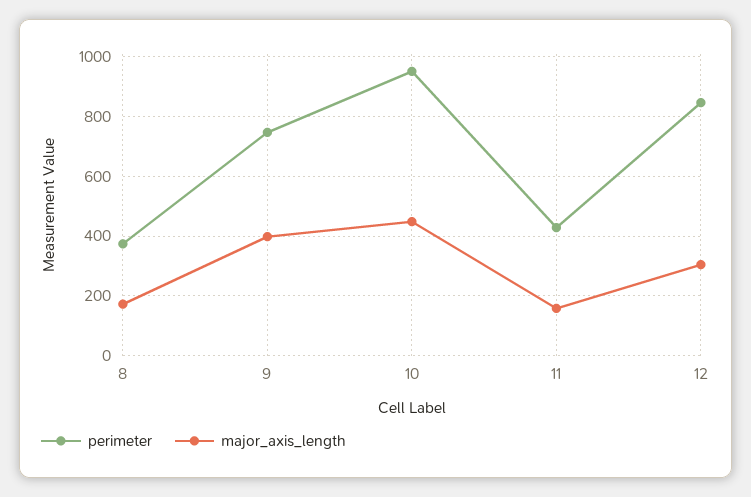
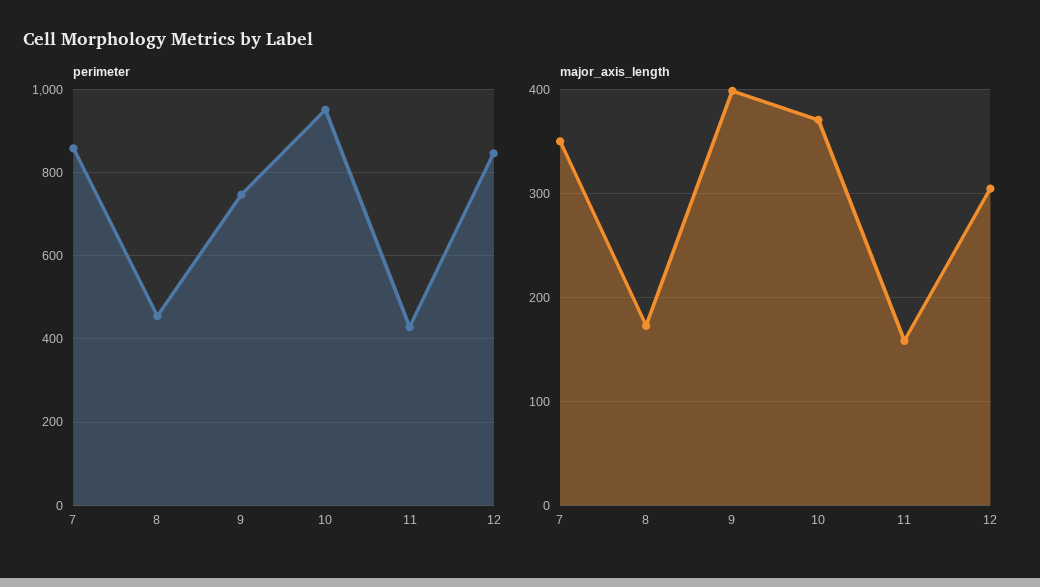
perimeter, 8: 375 -> 460
major_axis_length, 10: 450 -> 370
perimeter, 7: none -> 860
major_axis_length, 7: none -> 350

